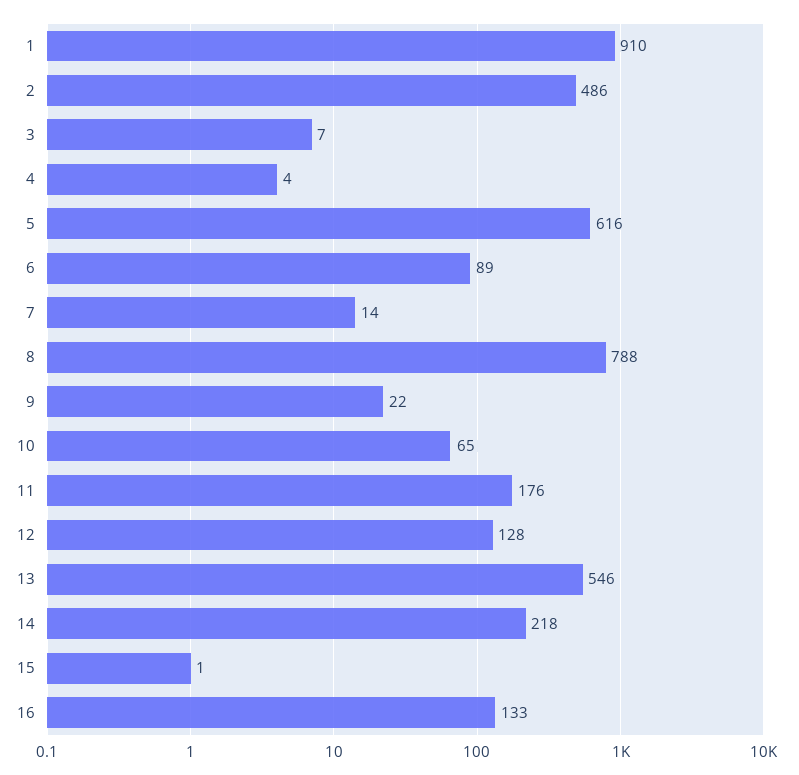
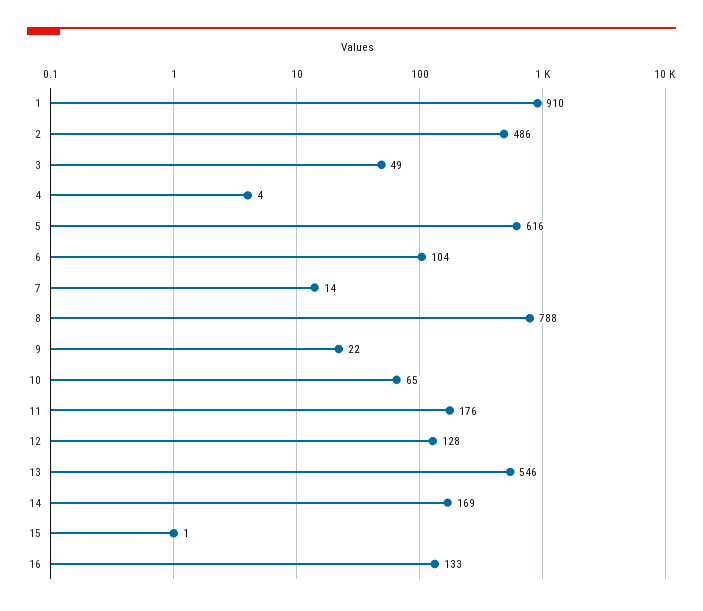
3: 7 -> 49
6: 89 -> 104
14: 218 -> 169

